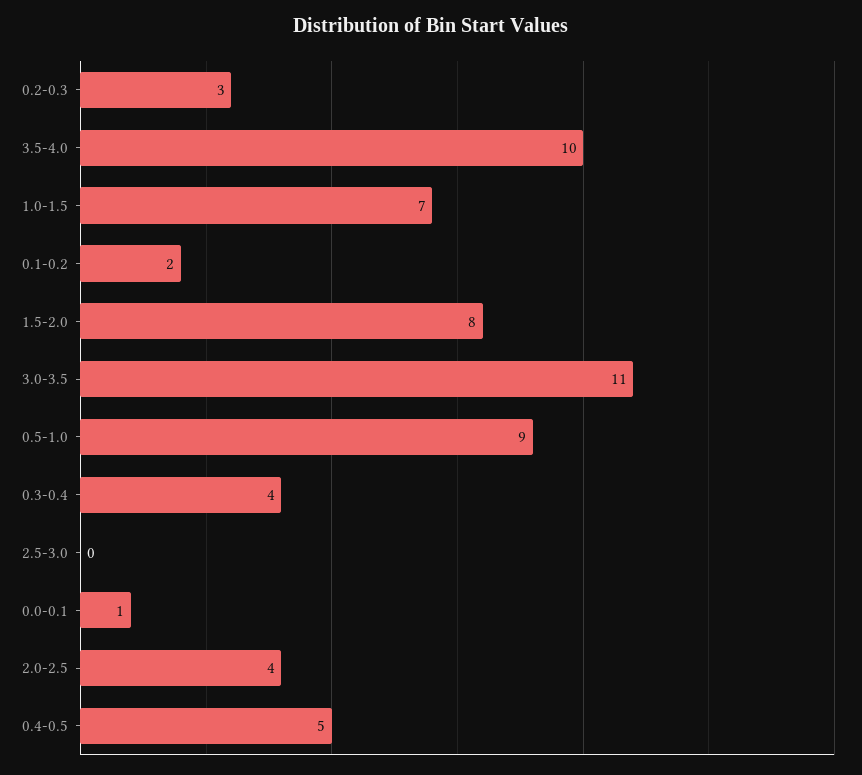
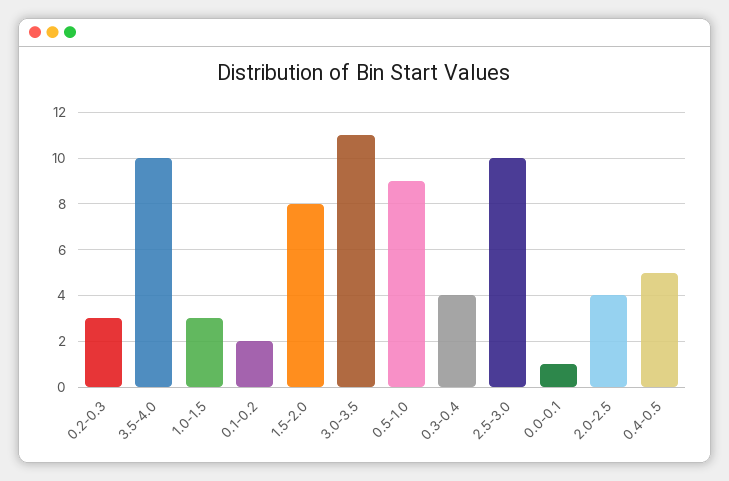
1.0-1.5: 7 -> 3
2.5-3.0: 0 -> 10

